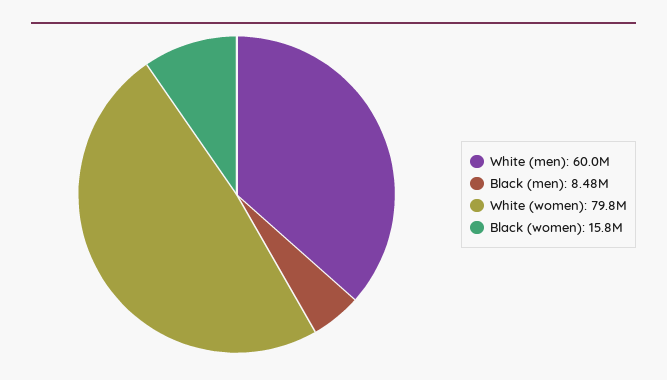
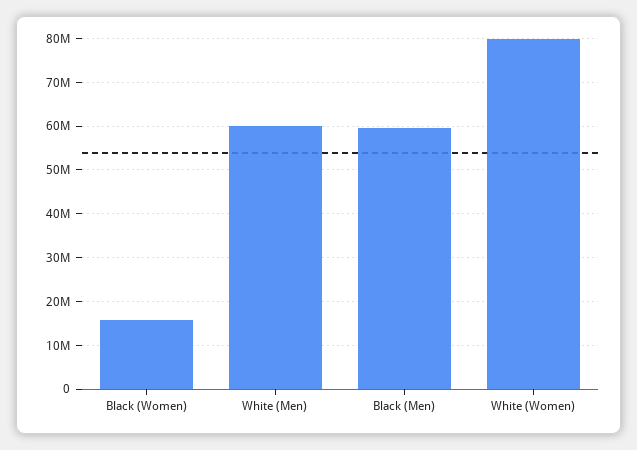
Black (men): 8480000 -> 60000000

